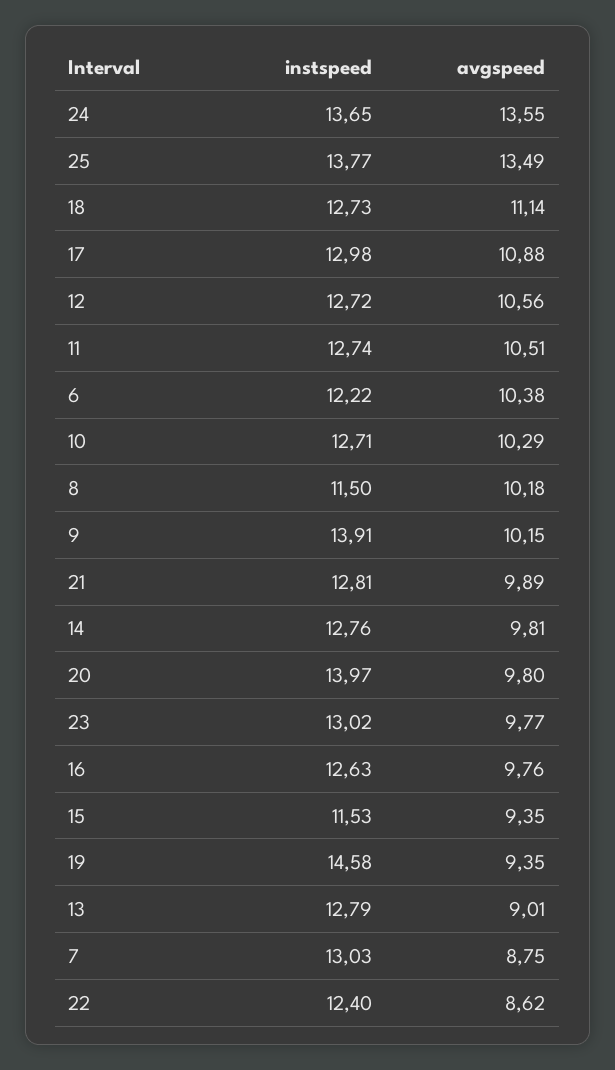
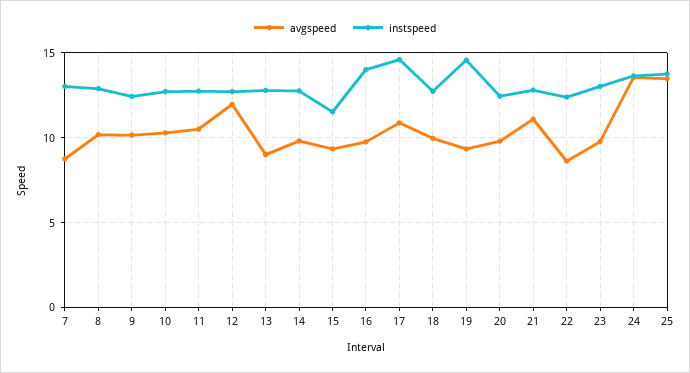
avgspeed, 18: 11.14 -> 10
instspeed, 17: 12.98 -> 14.5
avgspeed, 12: 10.56 -> 12
instspeed, 6: 12.22 -> none
avgspeed, 6: 10.38 -> none
instspeed, 8: 11.5 -> 13
instspeed, 9: 13.91 -> 12.5
avgspeed, 21: 9.89 -> 11
instspeed, 20: 13.97 -> 12.5
instspeed, 16: 12.63 -> 14

